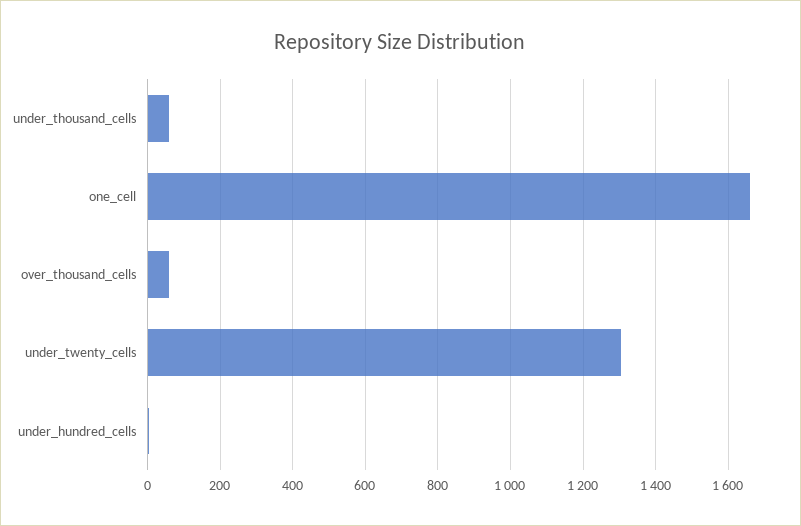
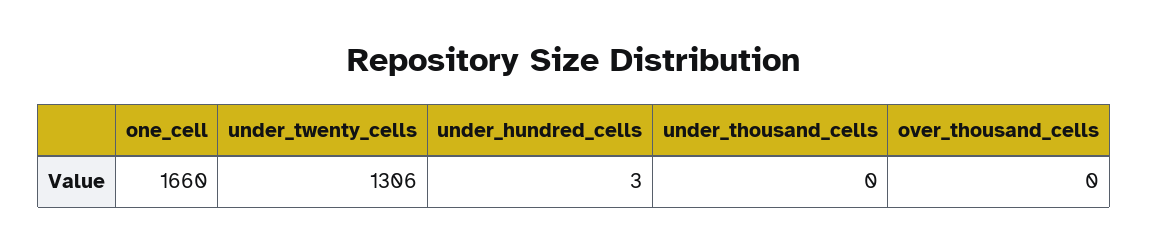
under_thousand_cells: 60 -> 0
over_thousand_cells: 60 -> 0

